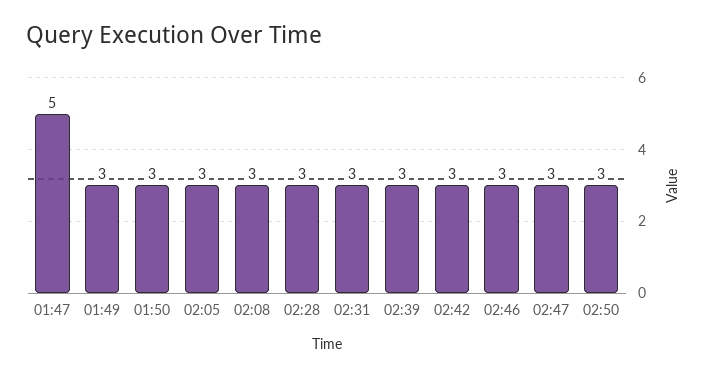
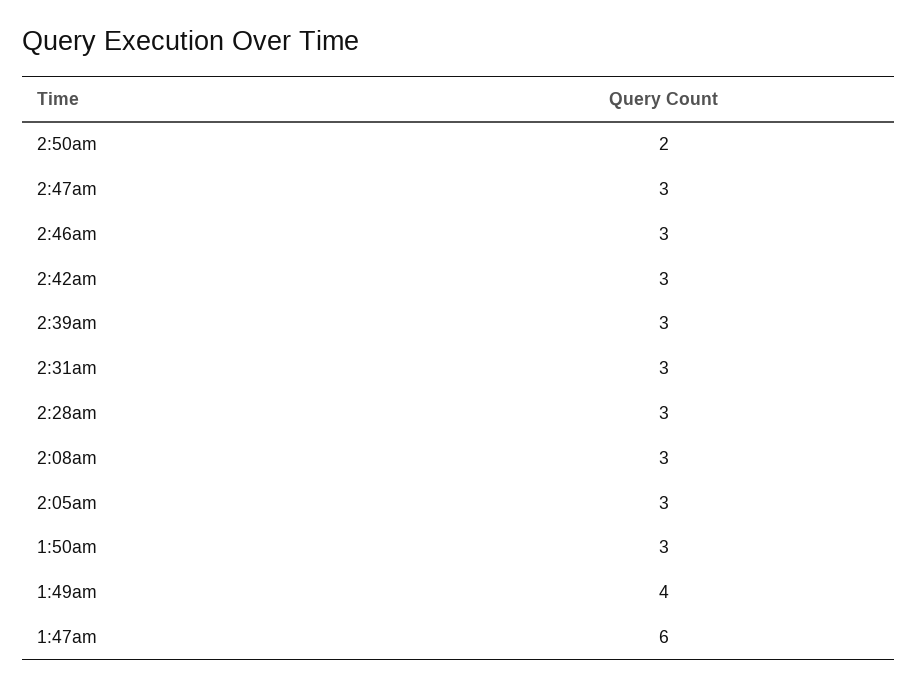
01:47: 5 -> 6
01:49: 3 -> 4
02:50: 3 -> 2

